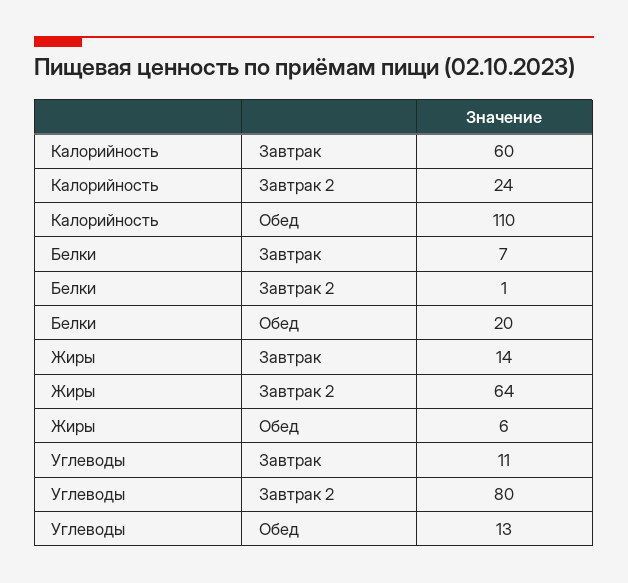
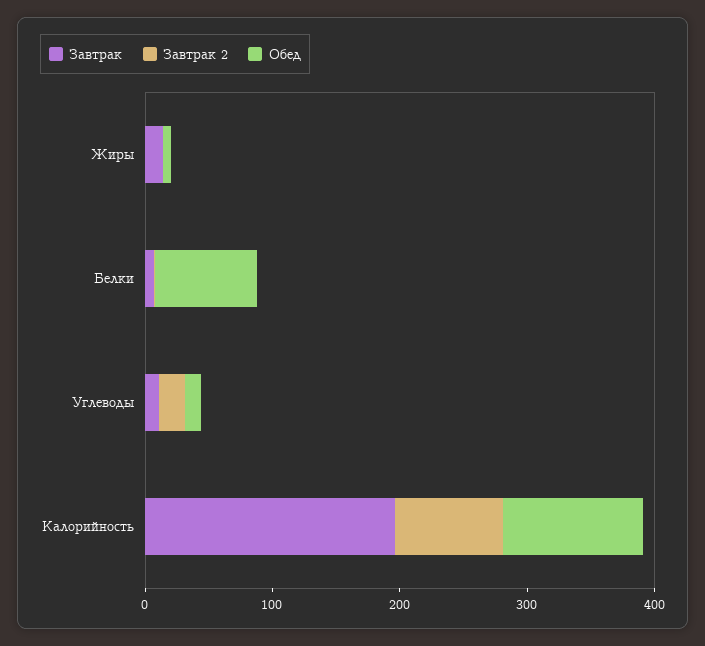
Завтрак, Калорийность: 60 -> 200
Завтрак 2, Калорийность: 24 -> 80
Обед, Белки: 20 -> 80
Завтрак 2, Жиры: 64 -> 0
Завтрак 2, Углеводы: 80 -> 20

